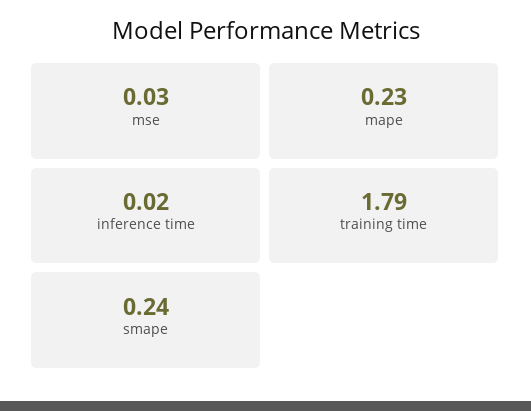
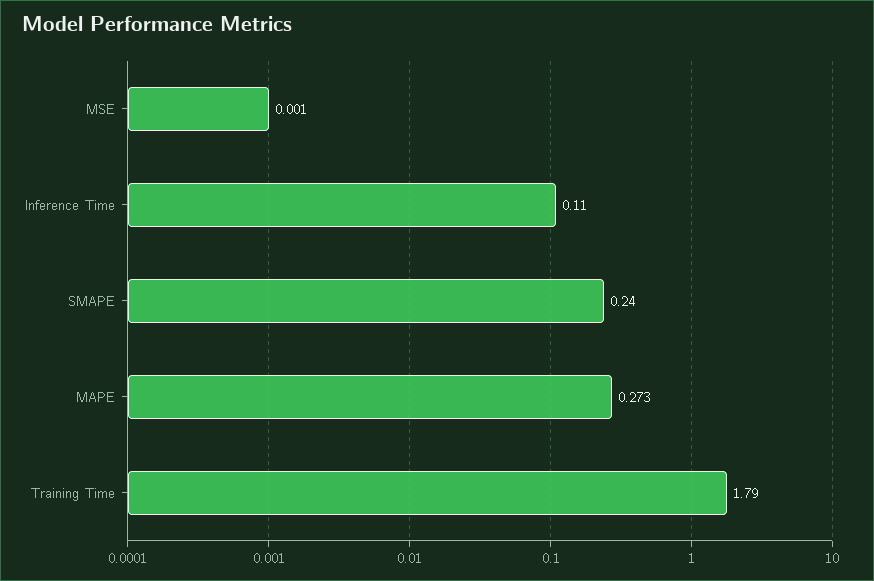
mse: 0.03 -> 0.001
mape: 0.23 -> 0.273
inference time: 0.02 -> 0.11

